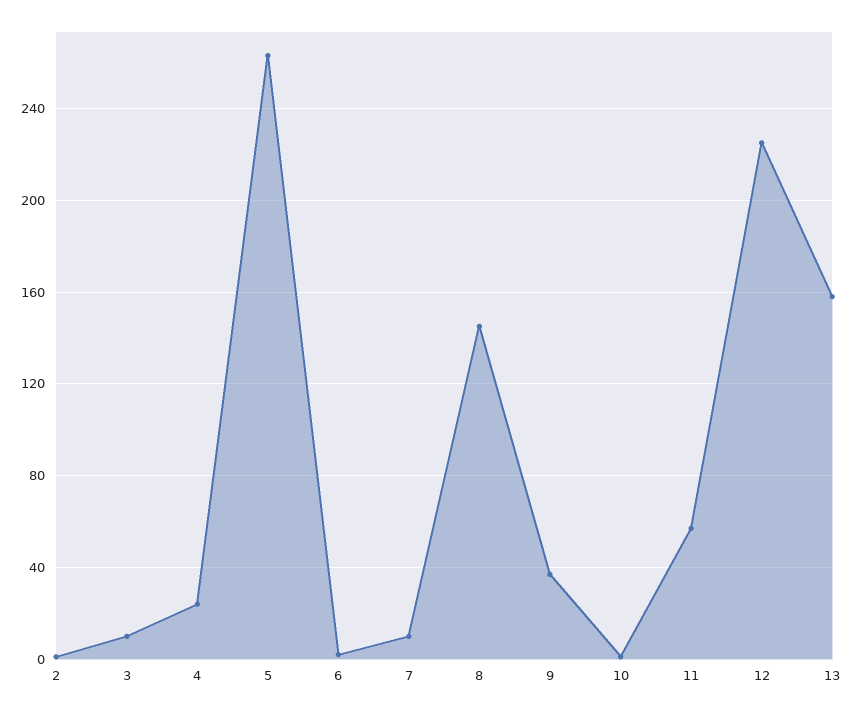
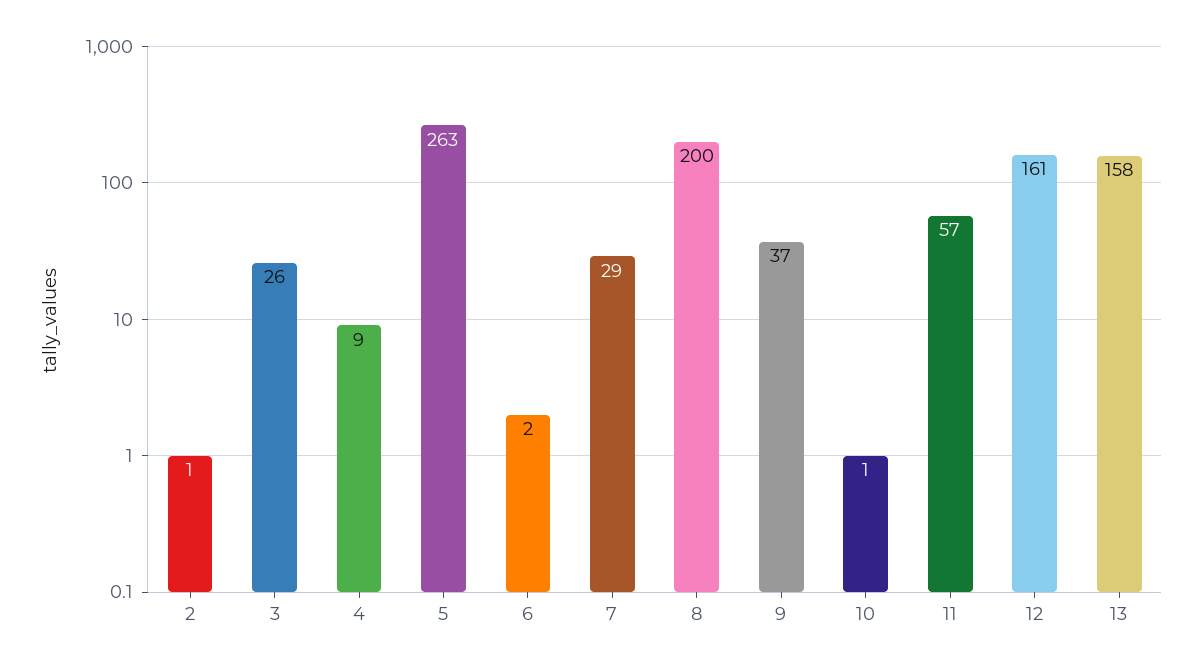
3: 10 -> 26
4: 25 -> 9
7: 10 -> 29
8: 145 -> 200
12: 225 -> 161

